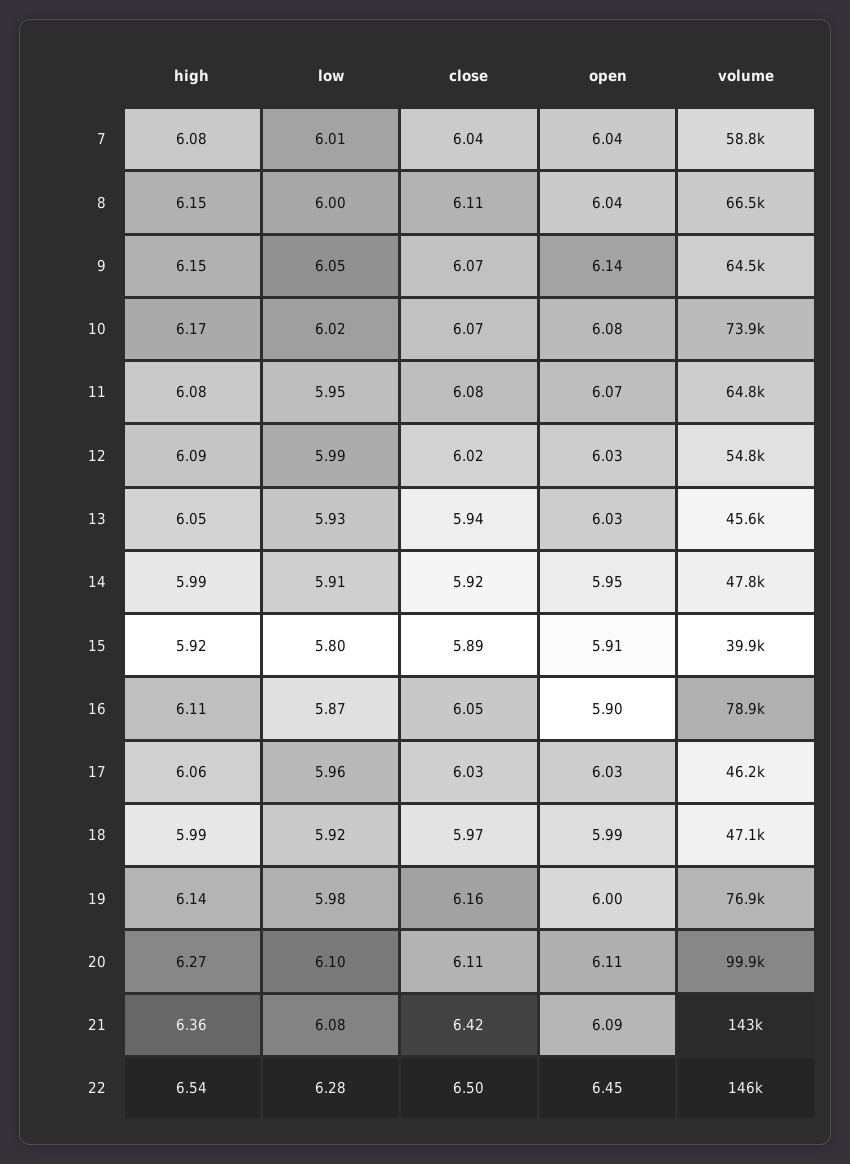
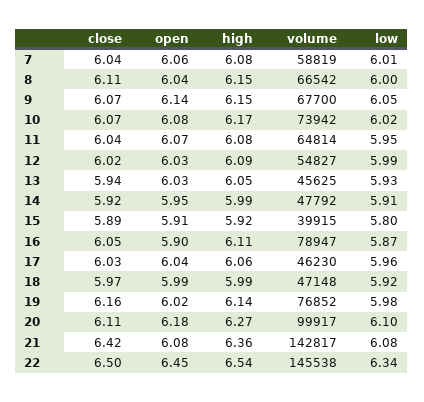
open, 7: 6.04 -> 6.06
volume, 9: 64500 -> 67700
close, 11: 6.08 -> 6.04
open, 17: 6.03 -> 6.04
open, 19: 6 -> 6.02
open, 20: 6.11 -> 6.18
open, 21: 6.09 -> 6.08
low, 22: 6.28 -> 6.34

